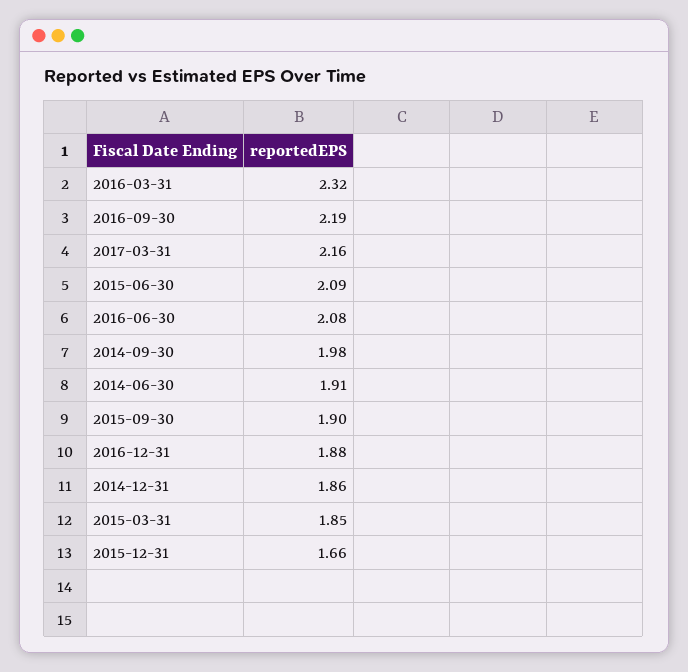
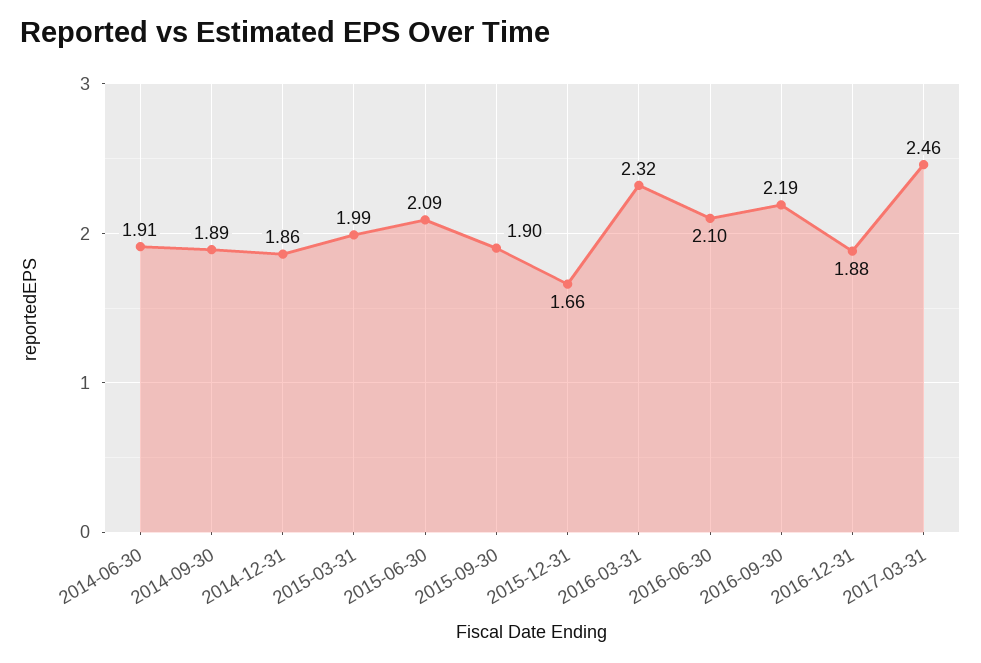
2017-03-31: 2.16 -> 2.46
2016-06-30: 2.08 -> 2.1
2014-09-30: 1.98 -> 1.89
2015-03-31: 1.85 -> 1.99

